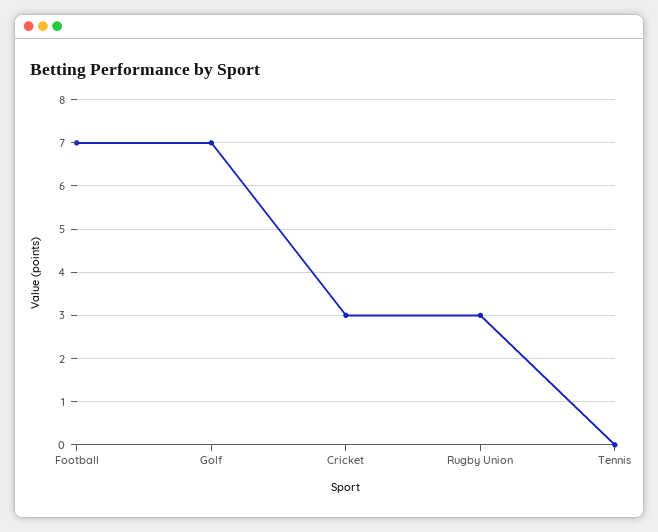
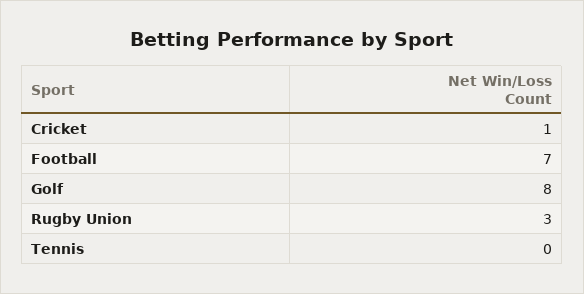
Golf: 7 -> 8
Cricket: 3 -> 1

